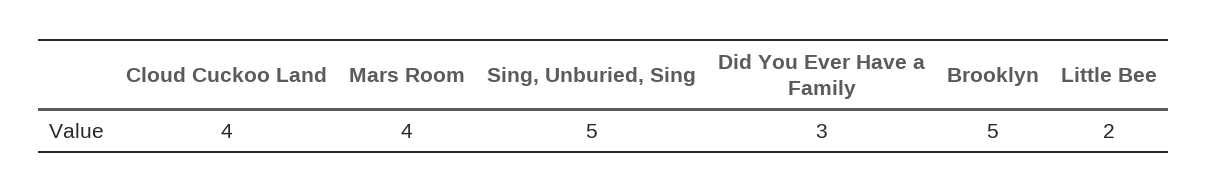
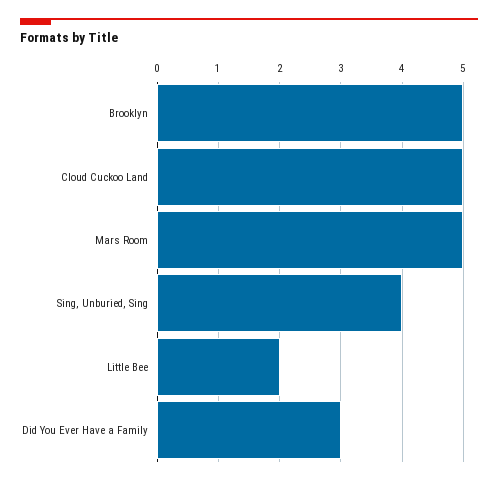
Cloud Cuckoo Land: 4 -> 5
Mars Room: 4 -> 5
Sing, Unburied, Sing: 5 -> 4

